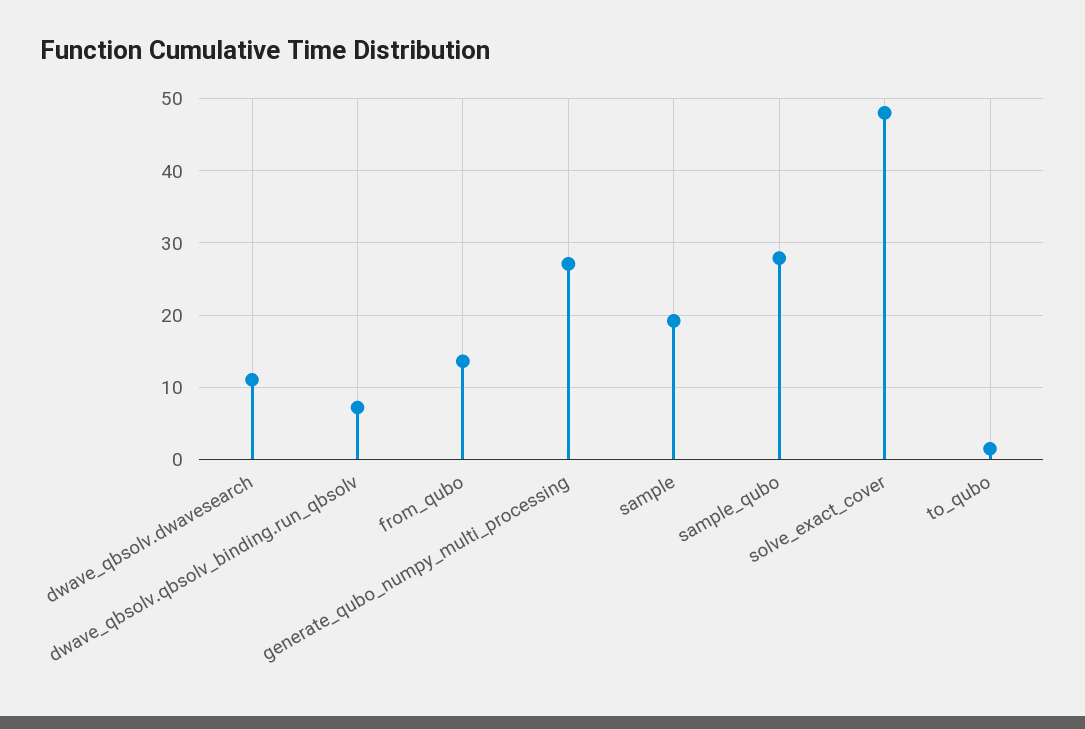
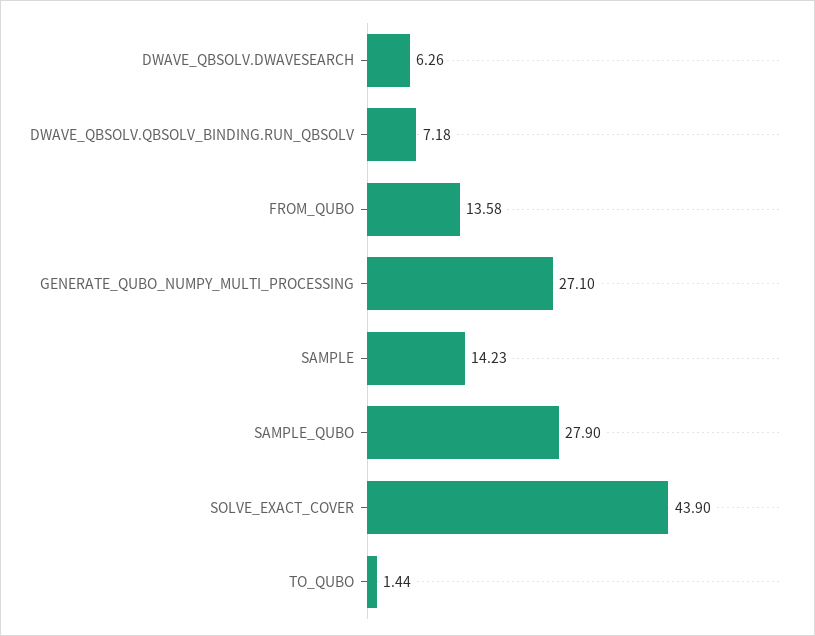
dwave_qbsolv.dwavesearch: 11 -> 6.26
sample: 19 -> 14.23
solve_exact_cover: 48 -> 43.9

